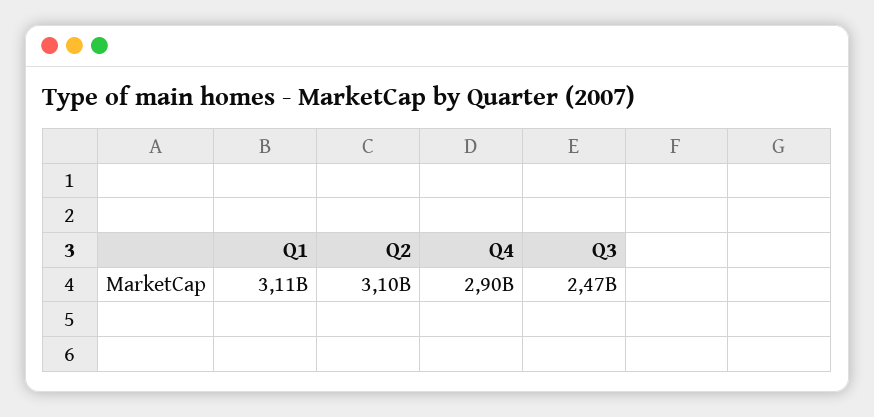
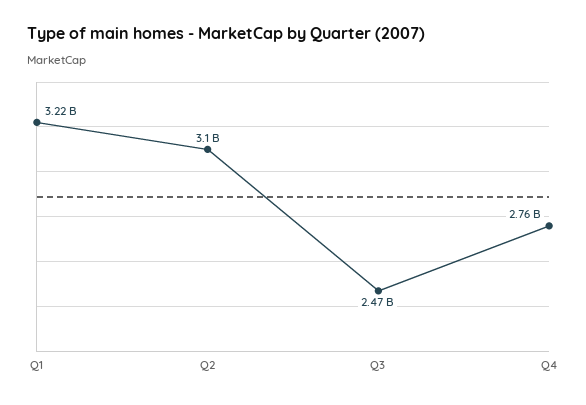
Q1: 3110000000 -> 3220000000
Q4: 2900000000 -> 2760000000

